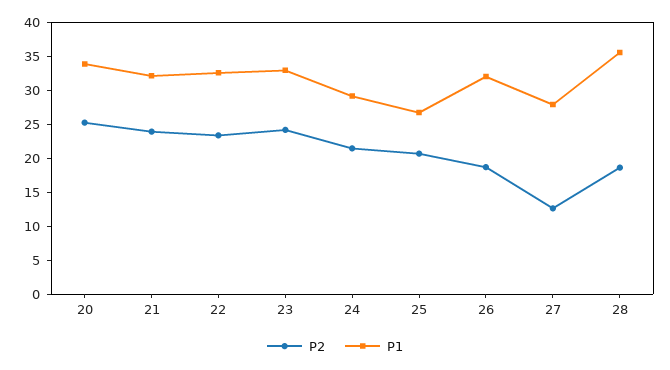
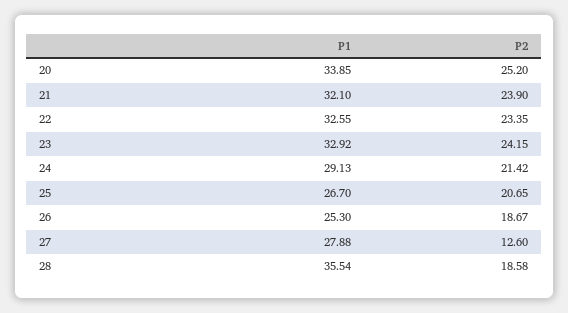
P1, 26: 32.5 -> 25.3

